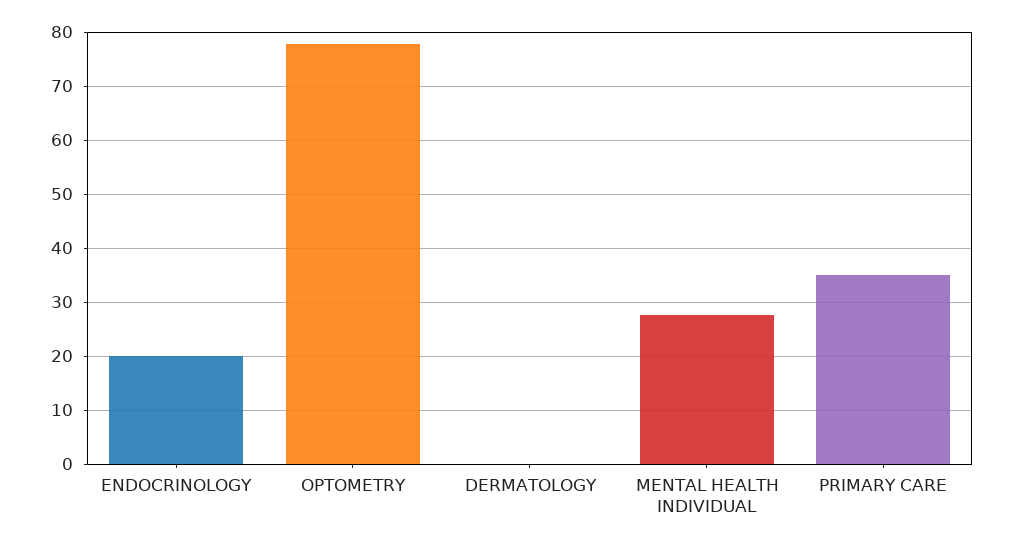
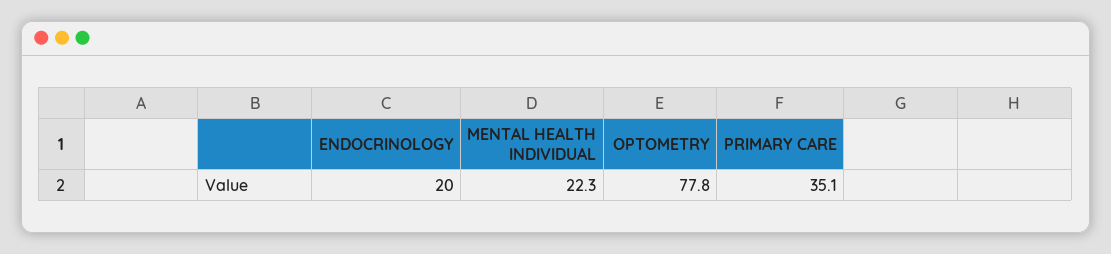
DERMATOLOGY: 0 -> none
MENTAL HEALTH INDIVIDUAL: 28 -> 22.3

